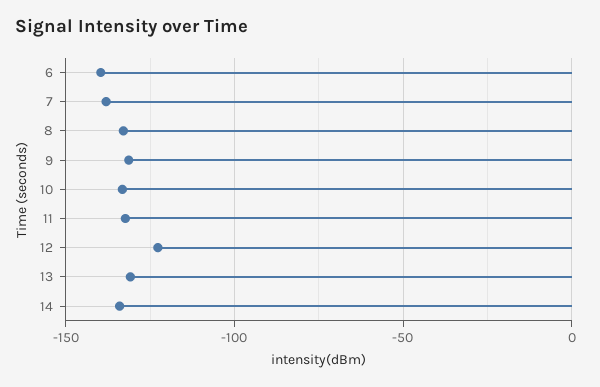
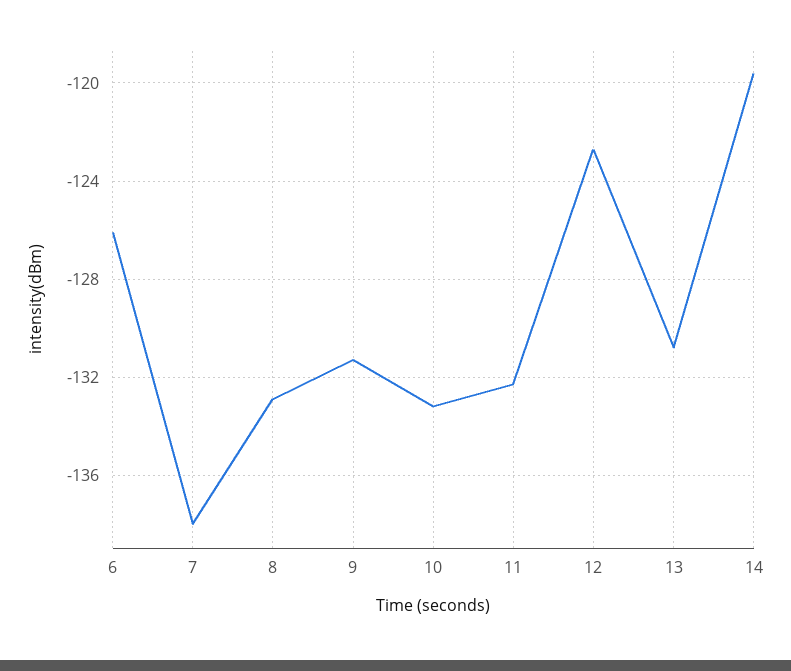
6: -140 -> -126
14: -135 -> -119.5

